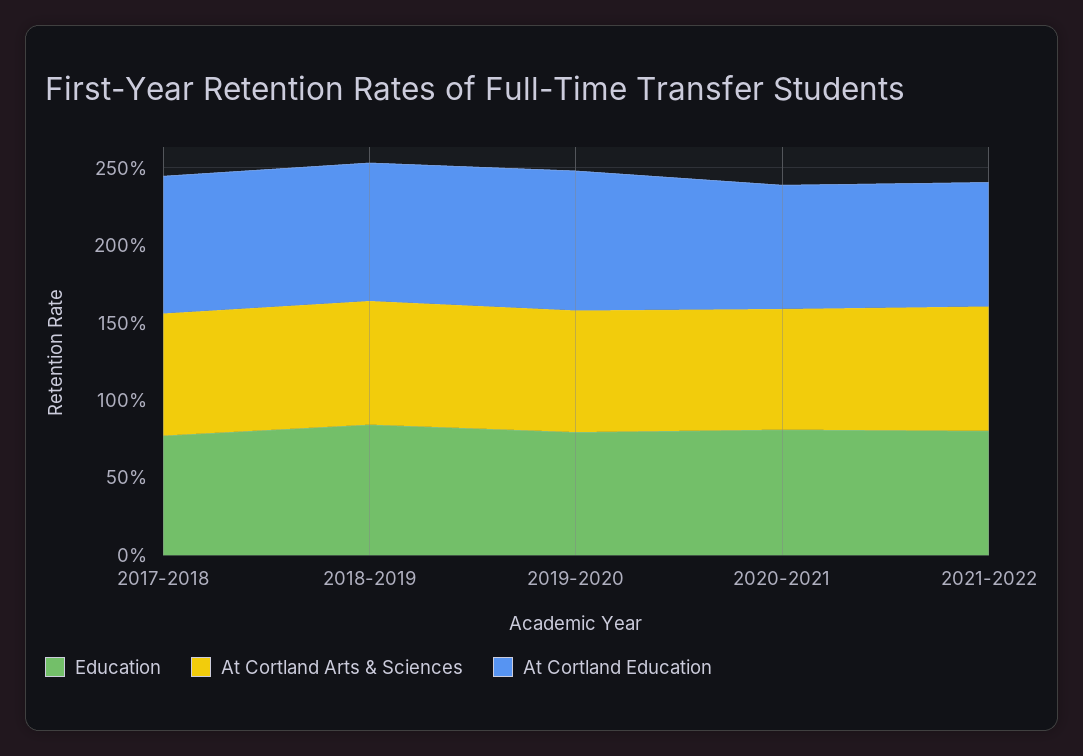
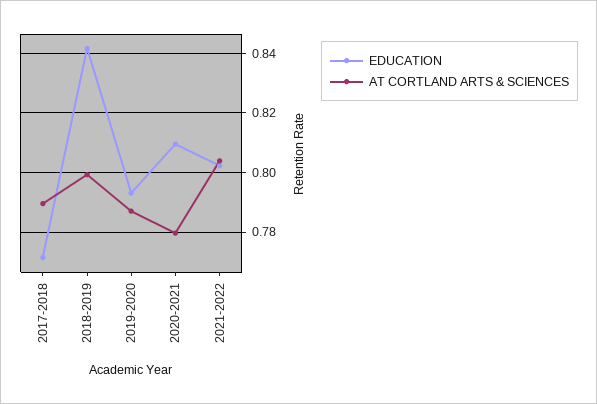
At Cortland Education, 2017-2018: 0.9 -> none
At Cortland Education, 2018-2019: 0.9 -> none
At Cortland Education, 2019-2020: 0.9 -> none
At Cortland Education, 2020-2021: 0.8 -> none
At Cortland Education, 2021-2022: 0.8 -> none

